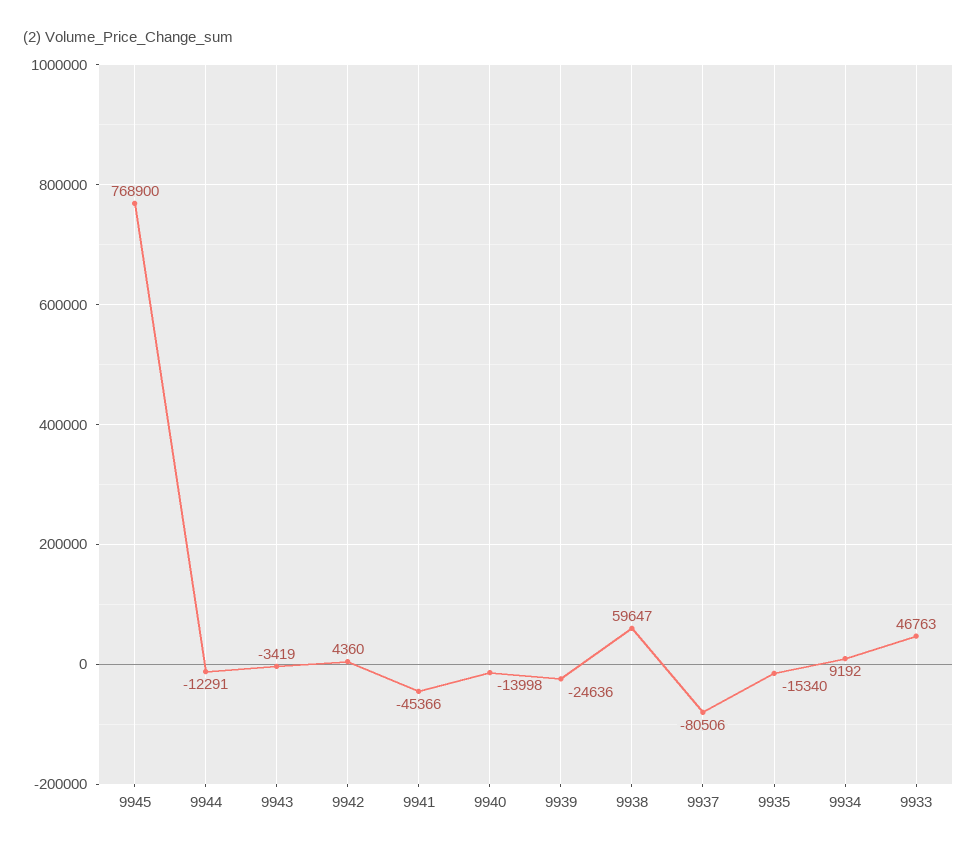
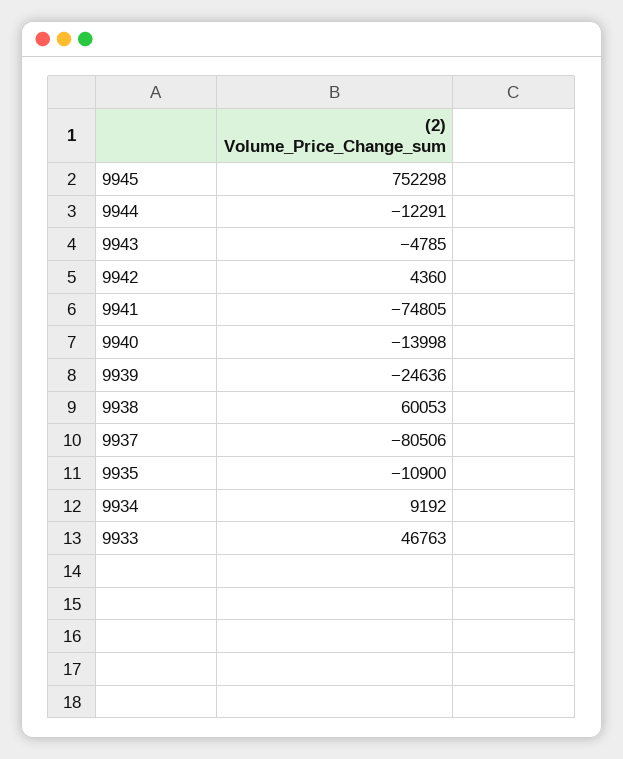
9945: 768900 -> 752298
9943: -3419 -> -4785
9941: -45366 -> -74805
9938: 59647 -> 60053
9935: -15340 -> -10900

